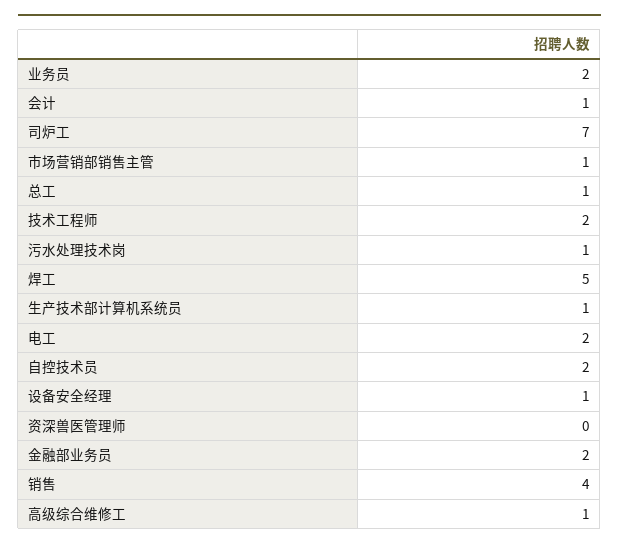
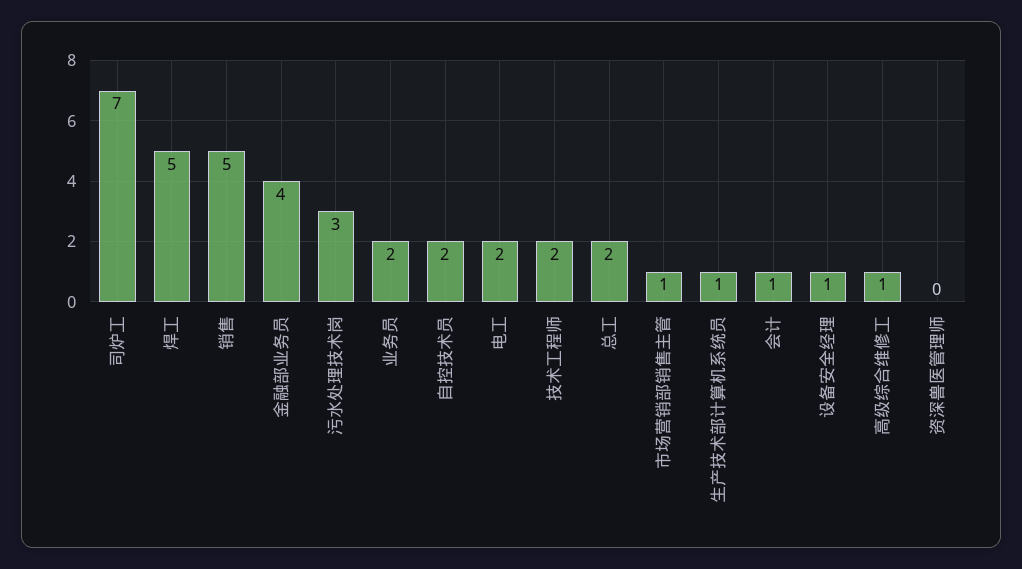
总工: 1 -> 2
污水处理技术岗: 1 -> 3
金融部业务员: 2 -> 4
销售: 4 -> 5

